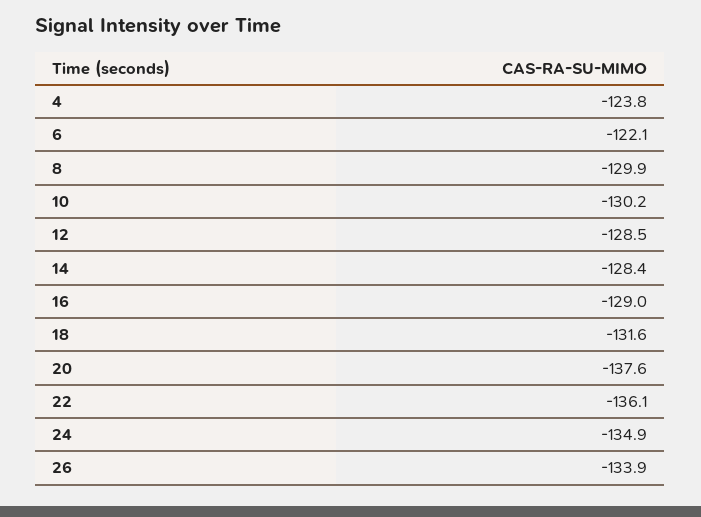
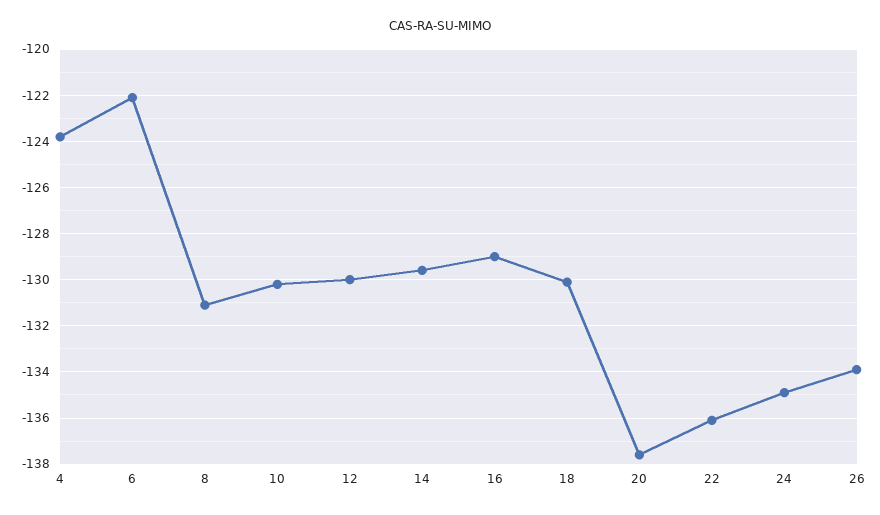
8: -129.9 -> -131
12: -128.5 -> -130
14: -128.4 -> -129.5
18: -131.6 -> -130

